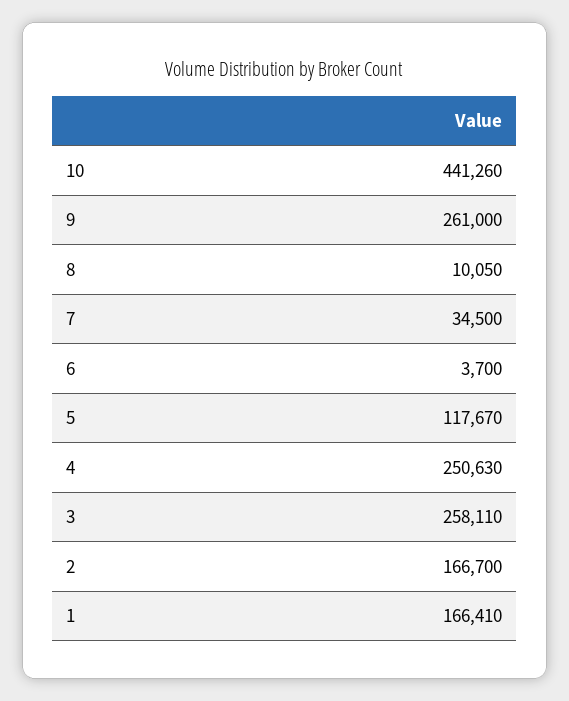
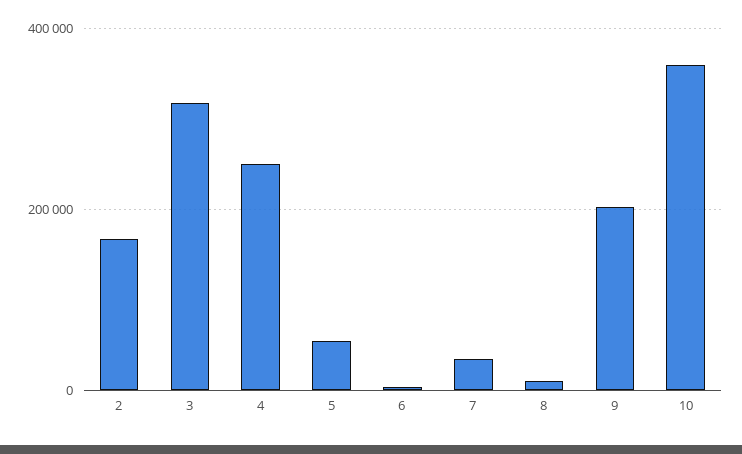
10: 441260 -> 360000
9: 261000 -> 200000
5: 117670 -> 60000
3: 258110 -> 320000
1: 166410 -> none

